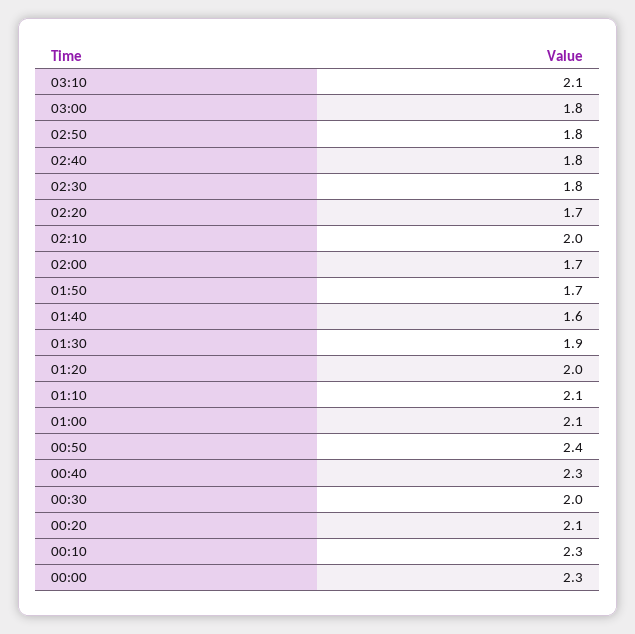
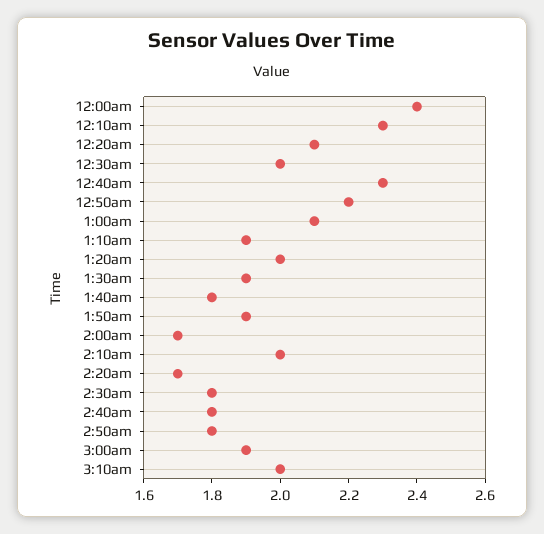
03:10: 2.1 -> 2
03:00: 1.8 -> 1.9
01:50: 1.7 -> 1.9
01:40: 1.6 -> 1.8
01:10: 2.1 -> 1.9
00:50: 2.4 -> 2.2
00:00: 2.3 -> 2.4

